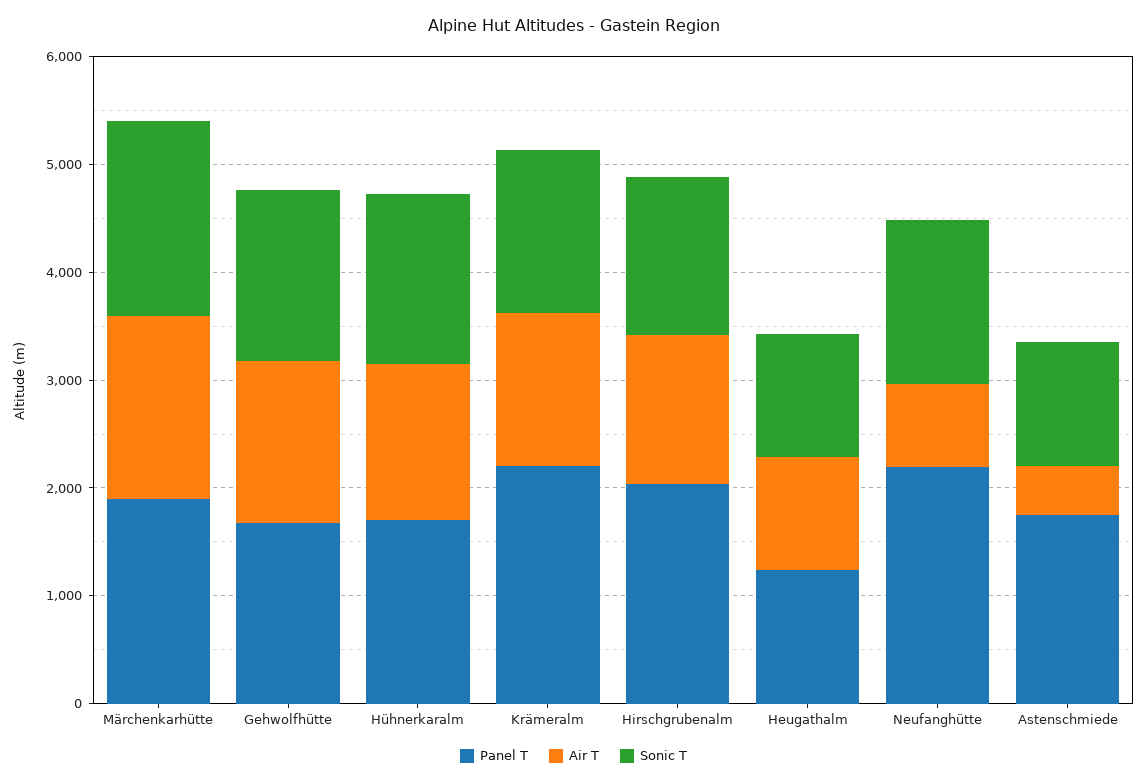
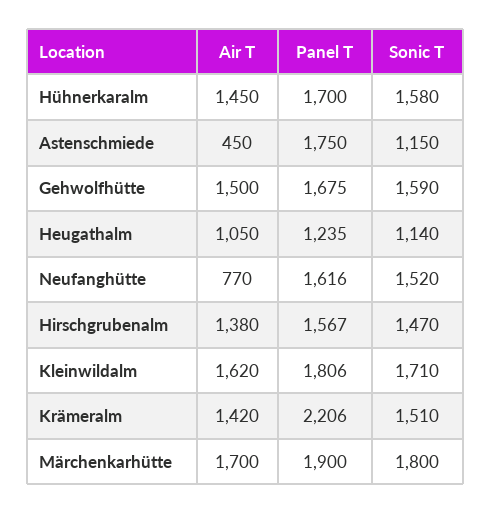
Panel T, Hirschgrubenalm: 2000 -> 1567
Panel T, Neufanghütte: 2200 -> 1616
Air T, Kleinwildalm: none -> 1620
Panel T, Kleinwildalm: none -> 1806
Sonic T, Kleinwildalm: none -> 1710

